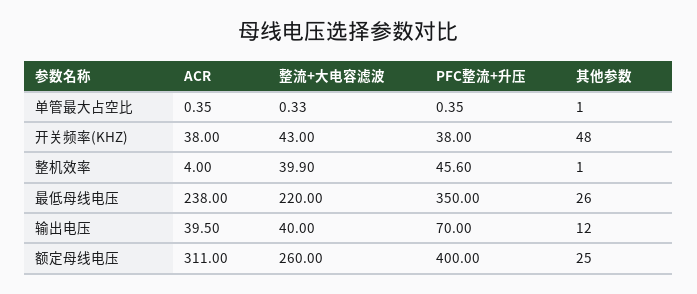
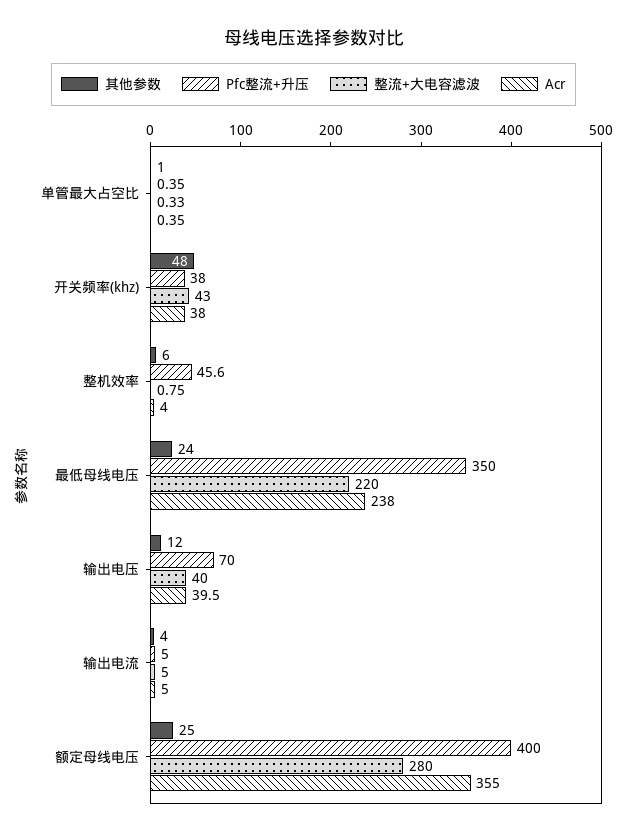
整流+大电容滤波, 整机效率: 39.9 -> 0.75
其他参数, 整机效率: 1 -> 6
其他参数, 最低母线电压: 26 -> 24
ACR, 额定母线电压: 311 -> 355
整流+大电容滤波, 额定母线电压: 260 -> 280
其他参数, 输出电流: none -> 4
PFC整流+升压, 输出电流: none -> 5
整流+大电容滤波, 输出电流: none -> 5
ACR, 输出电流: none -> 5

